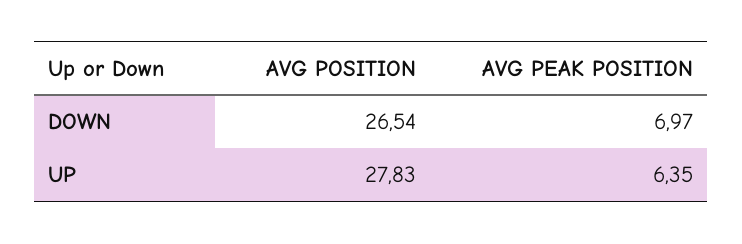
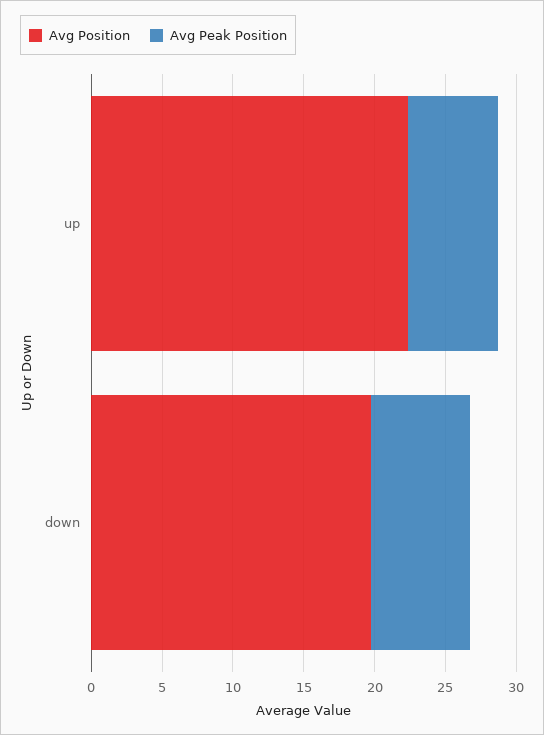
AVG POSITION, DOWN: 26.54 -> 20
AVG POSITION, UP: 27.83 -> 22

